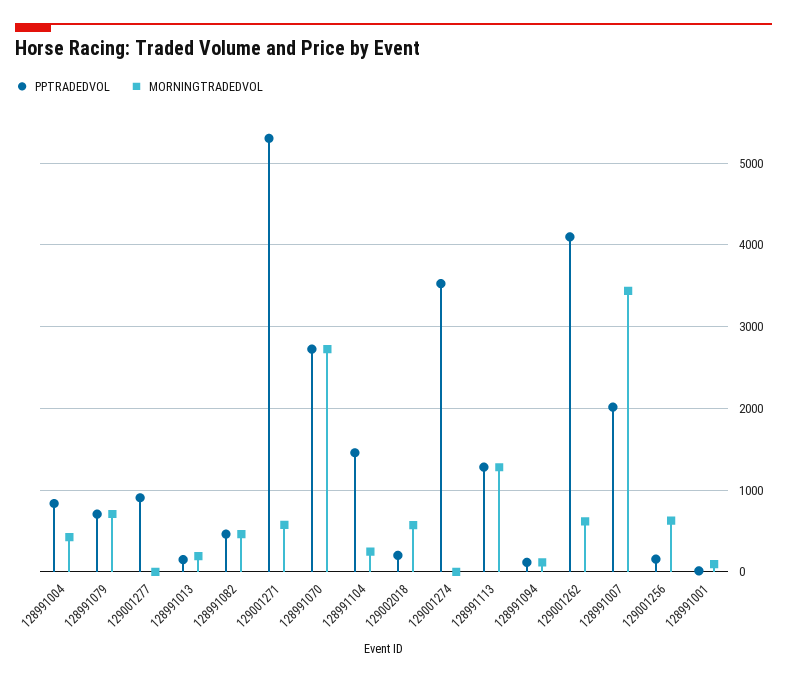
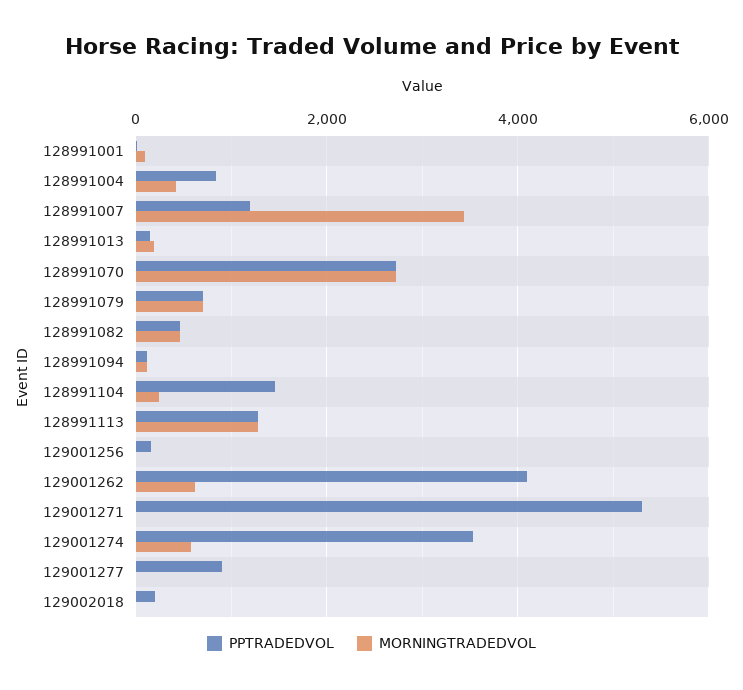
MORNINGTRADEDVOL, 129001271: 600 -> 0
MORNINGTRADEDVOL, 129002018: 600 -> 0
MORNINGTRADEDVOL, 129001274: 0 -> 600
PPTRADEDVOL, 128991007: 2000 -> 1200
MORNINGTRADEDVOL, 129001256: 600 -> 0

